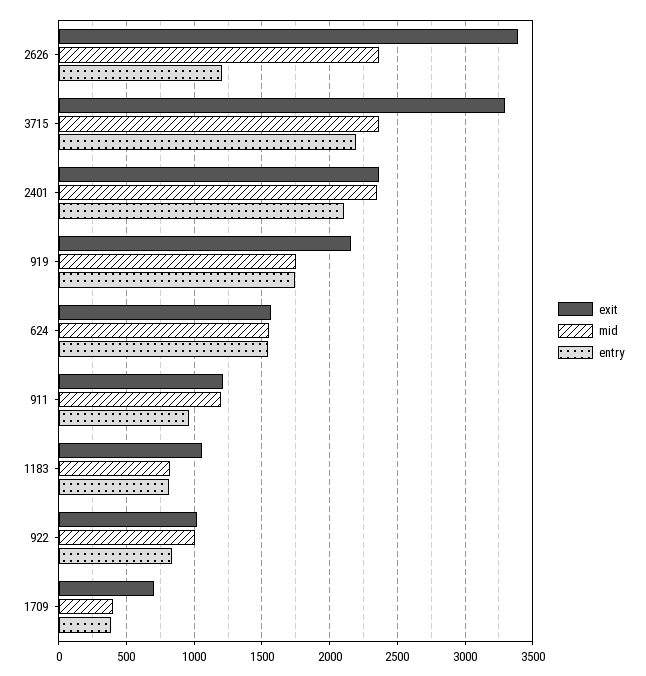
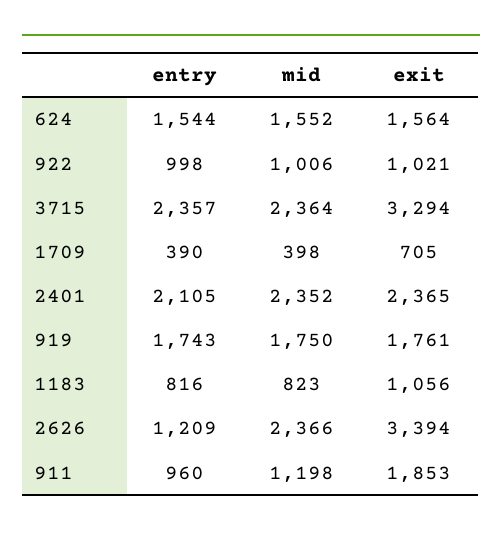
entry, 3715: 2200 -> 2357
exit, 919: 2150 -> 1761
exit, 911: 1200 -> 1853
entry, 922: 850 -> 998

